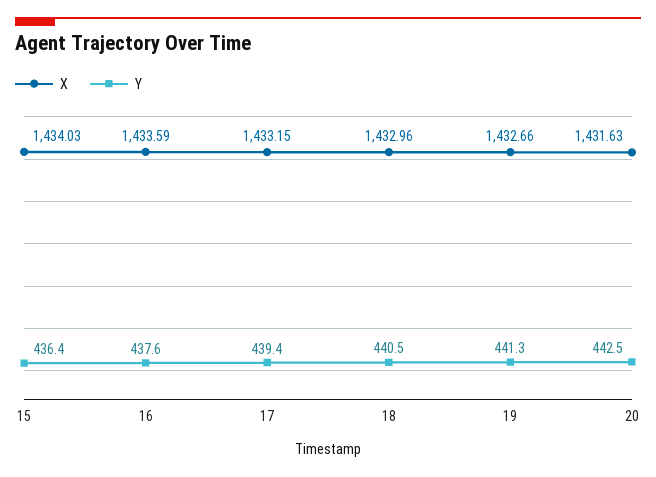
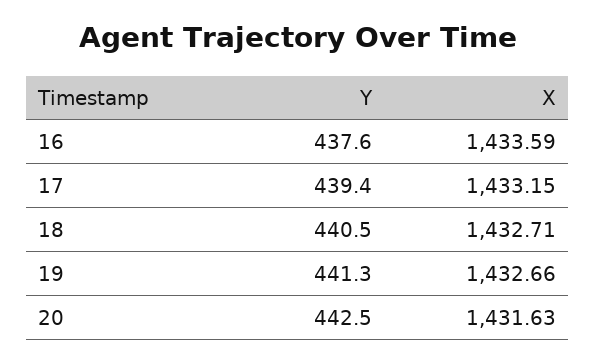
X, 15: 1434.03 -> none
Y, 15: 436.4 -> none
X, 18: 1432.96 -> 1432.71

